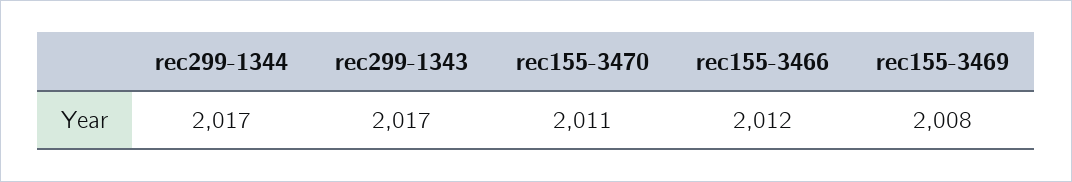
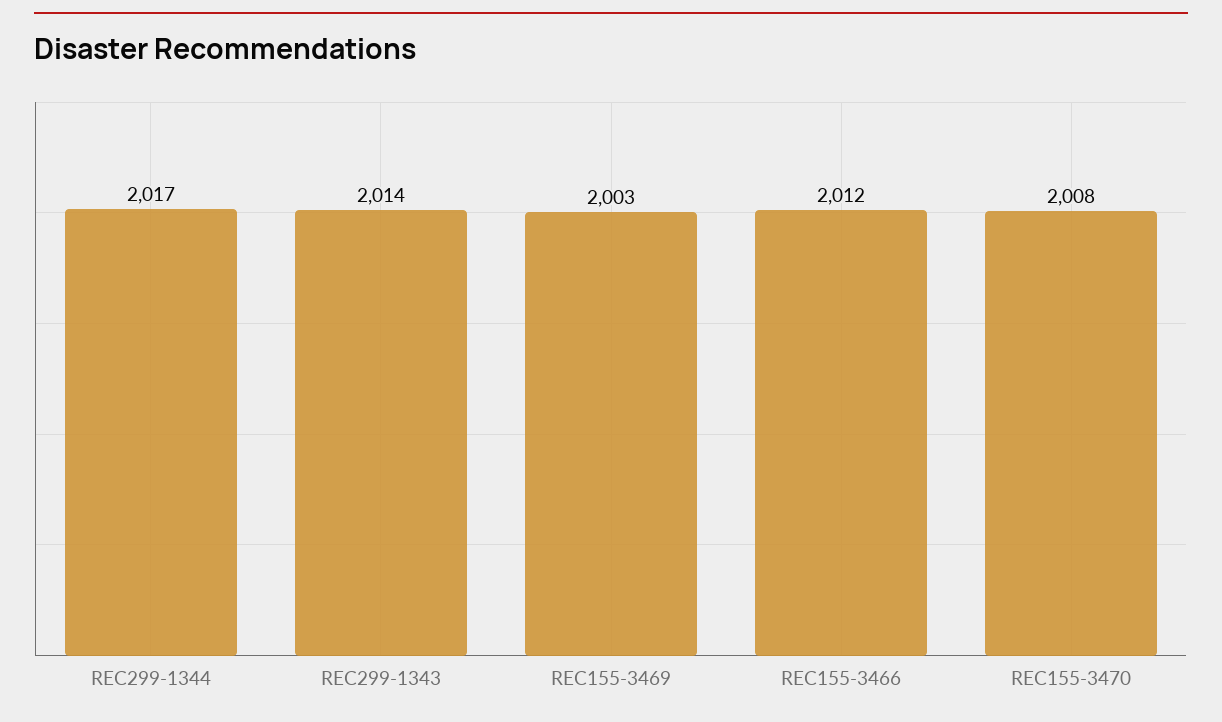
rec299-1343: 2017 -> 2014
rec155-3470: 2011 -> 2008
rec155-3469: 2008 -> 2003

